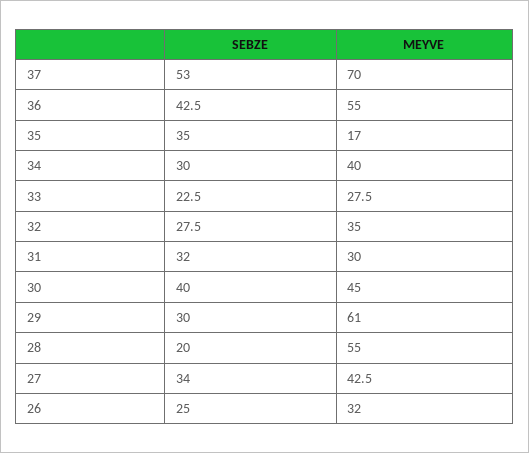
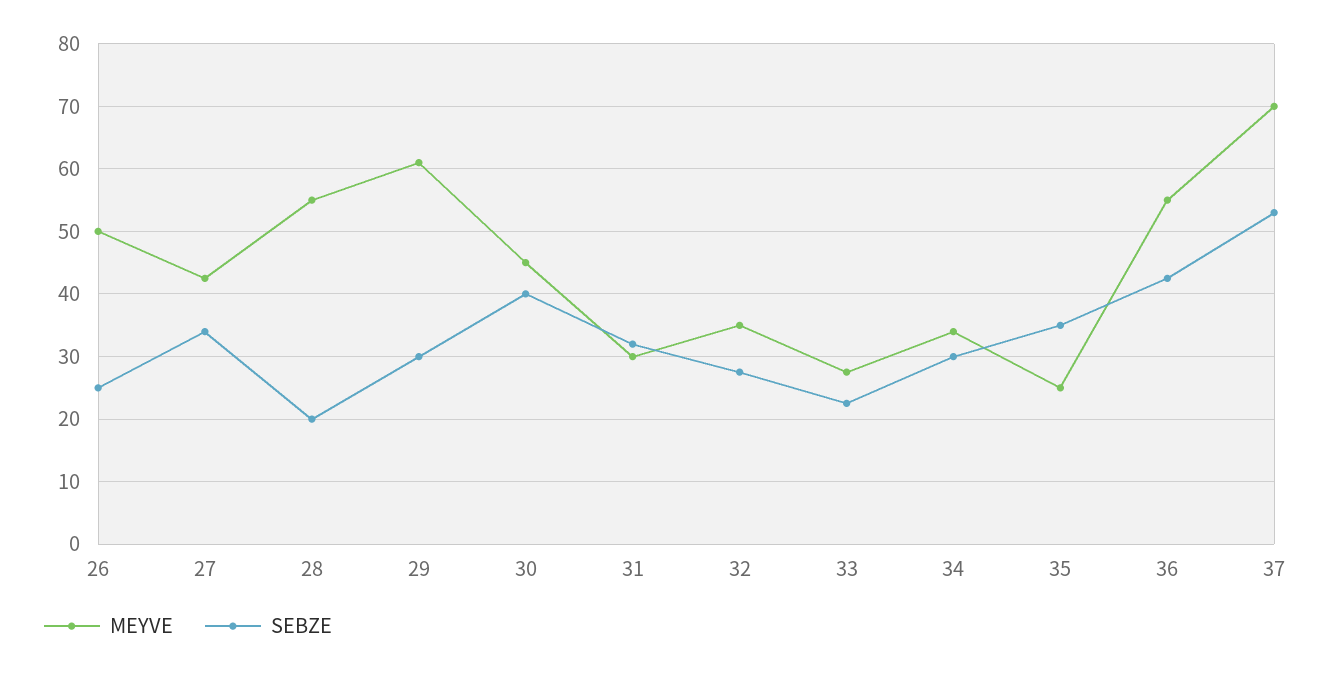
MEYVE, 35: 17 -> 25
MEYVE, 34: 40 -> 34
MEYVE, 26: 32 -> 50

